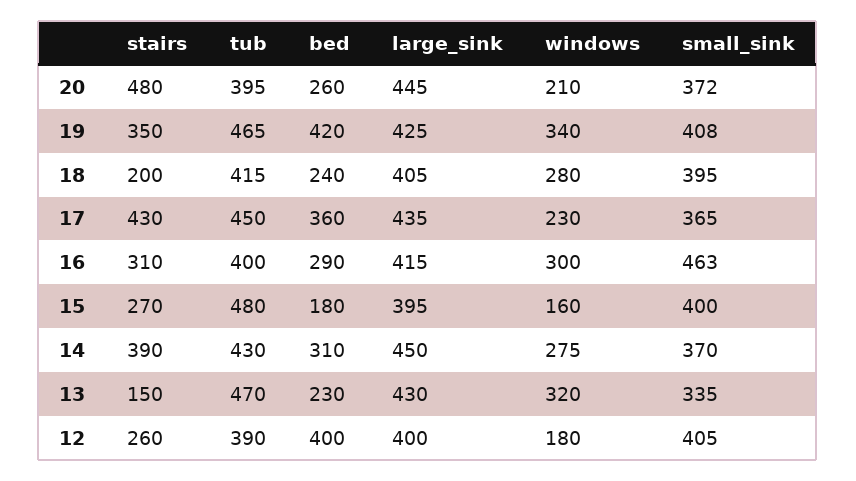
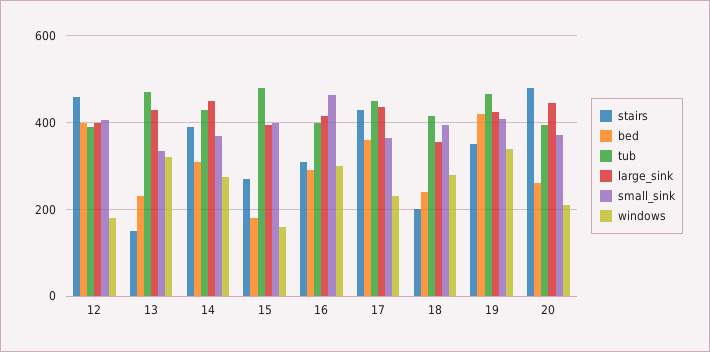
large_sink, 18: 405 -> 360
stairs, 12: 260 -> 460

